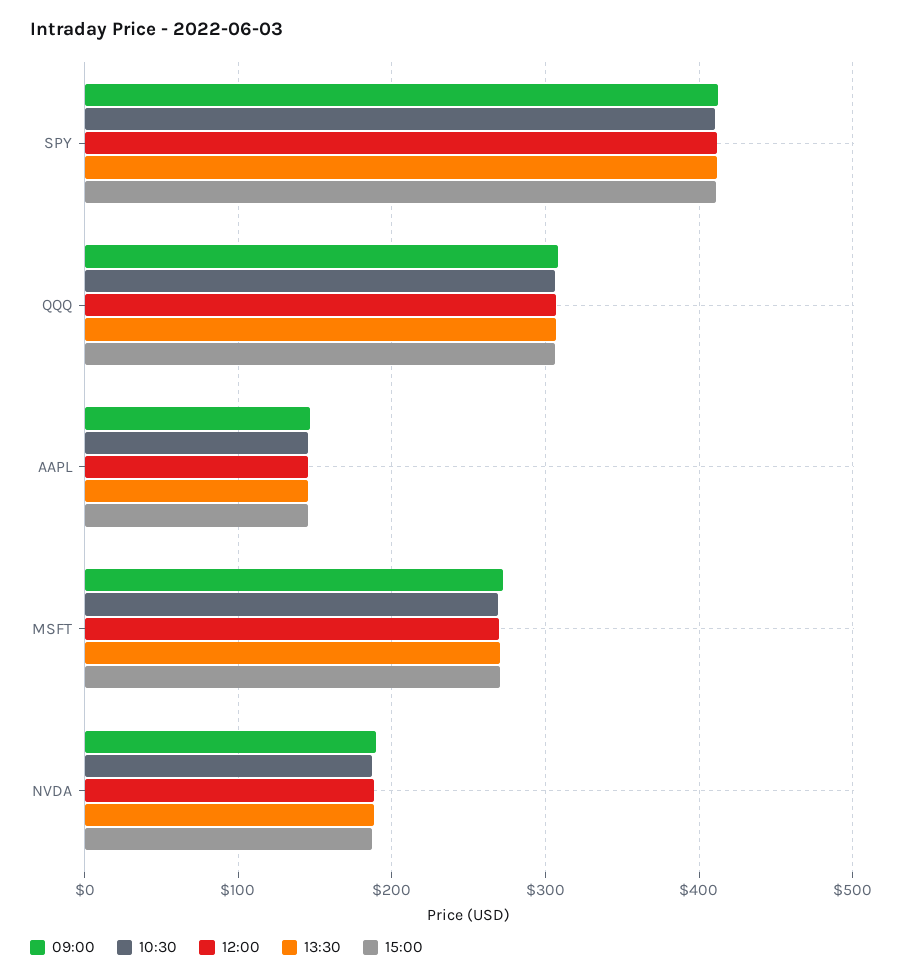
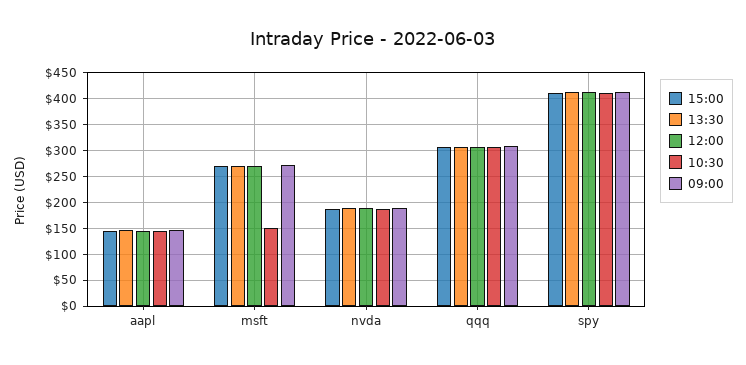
10:30, MSFT: 270 -> 150

